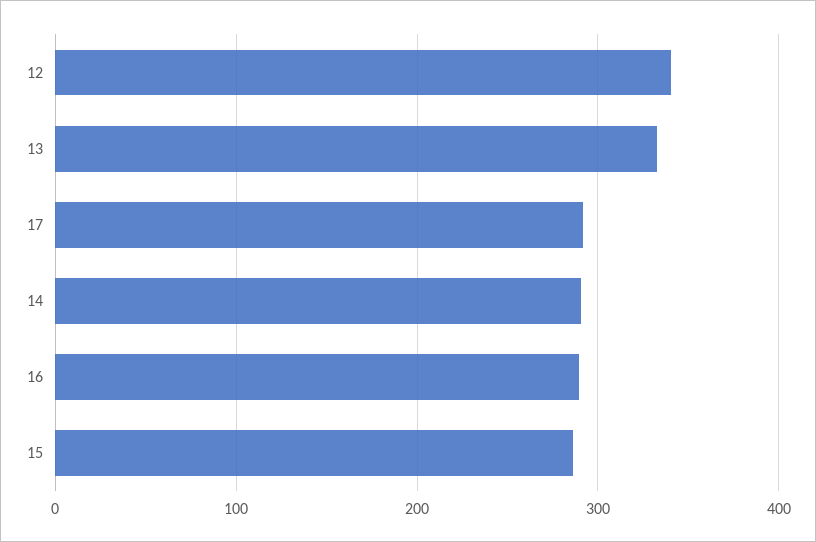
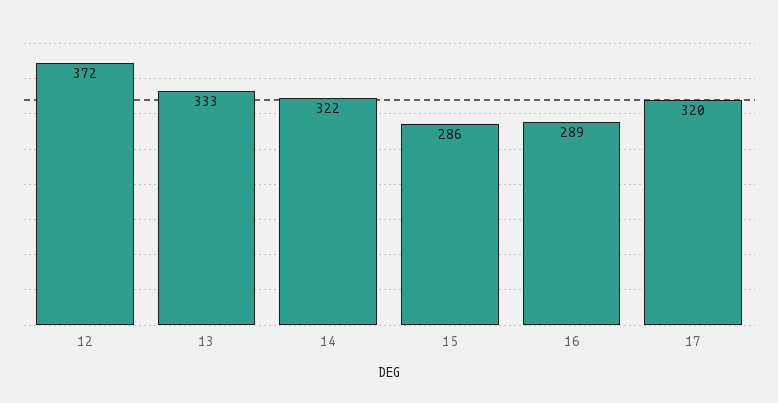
12: 340 -> 372
17: 290 -> 320
14: 290 -> 322

